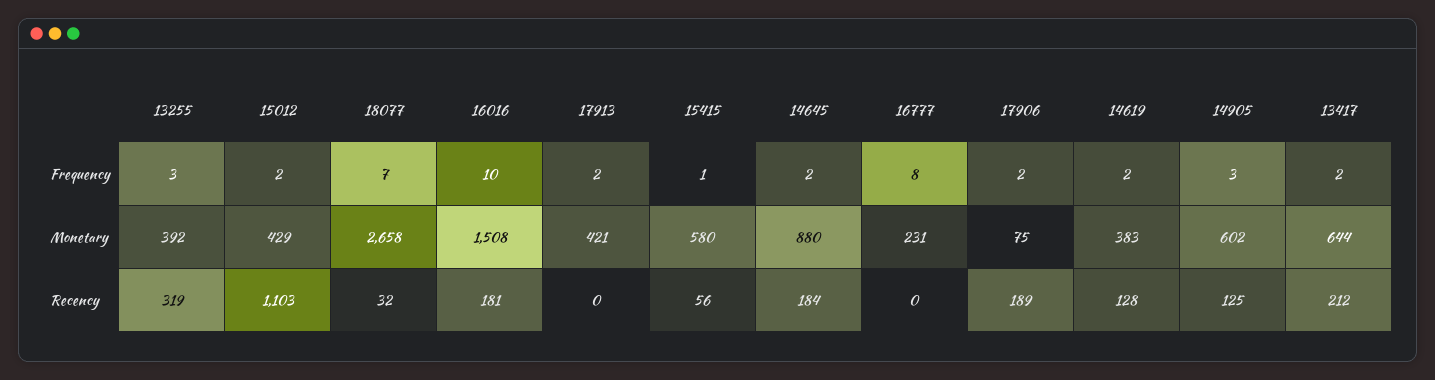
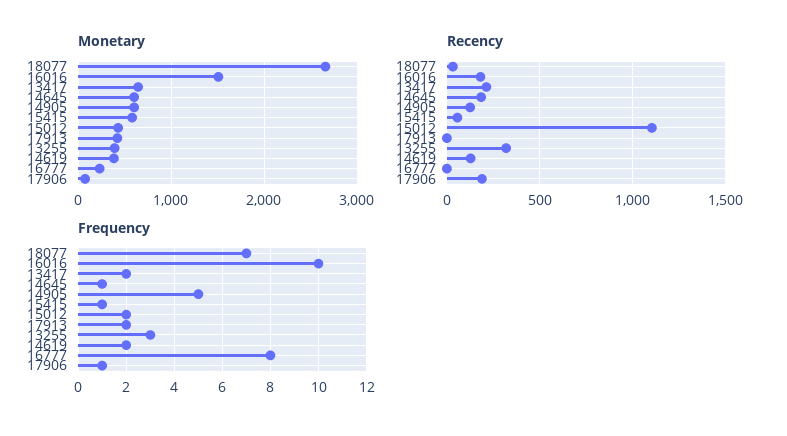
Frequency, 14645: 2 -> 1
Frequency, 17906: 2 -> 1
Frequency, 14905: 3 -> 5
Monetary, 14645: 880 -> 600

